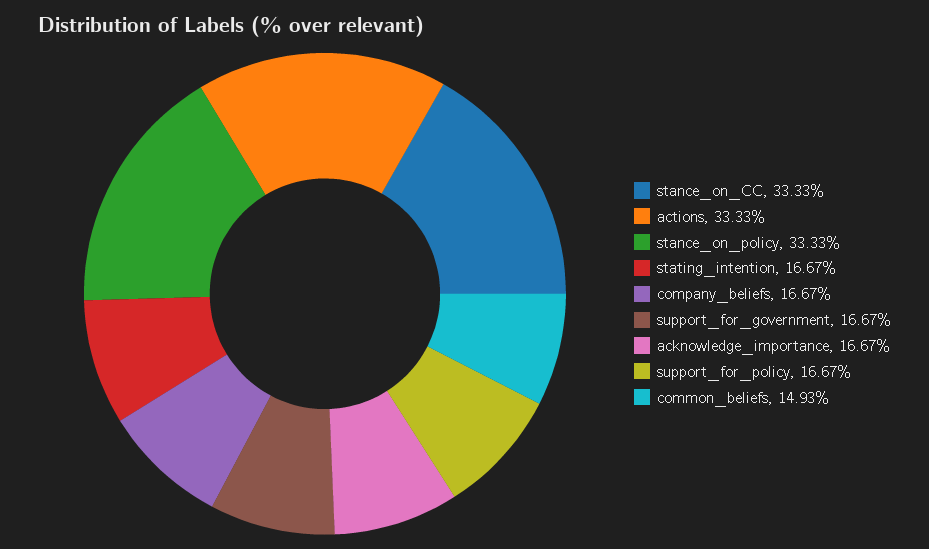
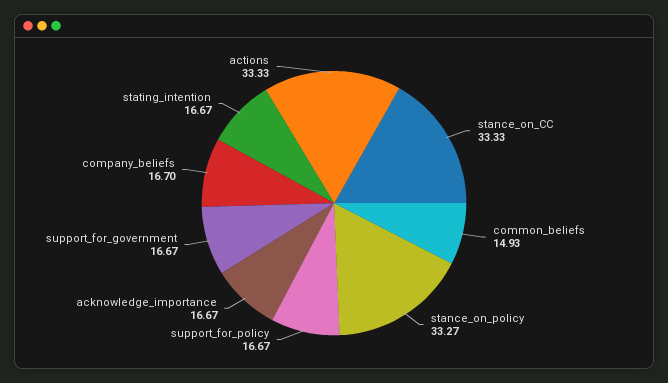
stance_on_policy: 33.33 -> 33.27
company_beliefs: 16.67 -> 16.7

